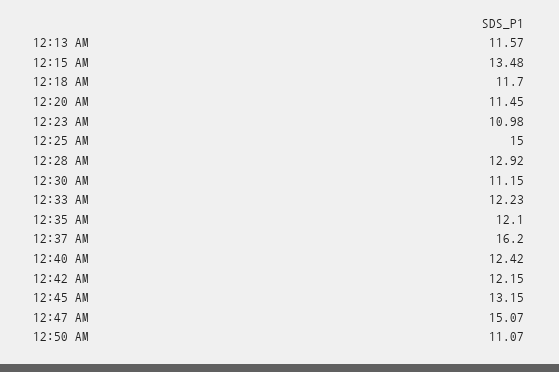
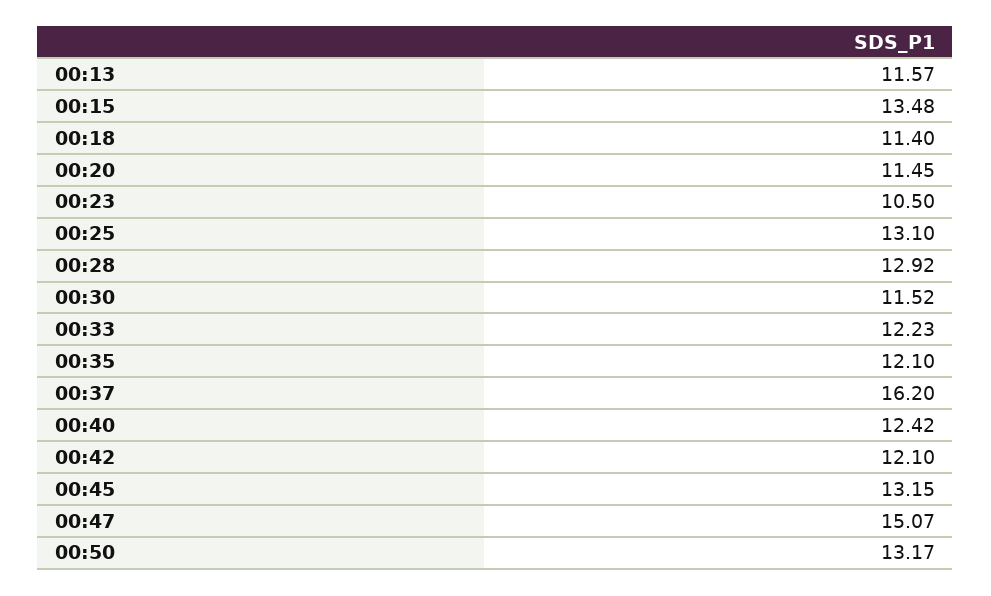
12:18 AM: 11.7 -> 11.4
12:23 AM: 10.98 -> 10.5
12:25 AM: 15 -> 13.1
12:30 AM: 11.15 -> 11.52
12:42 AM: 12.15 -> 12.1
12:50 AM: 11.07 -> 13.17

